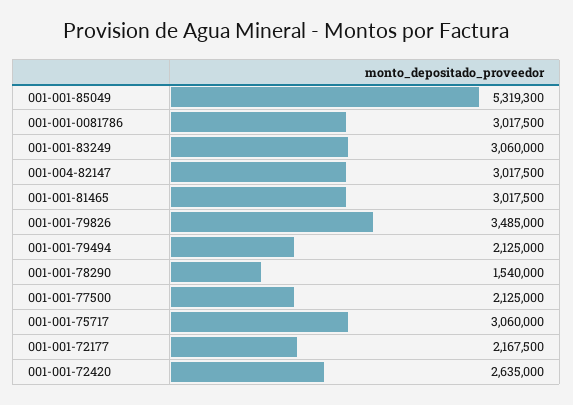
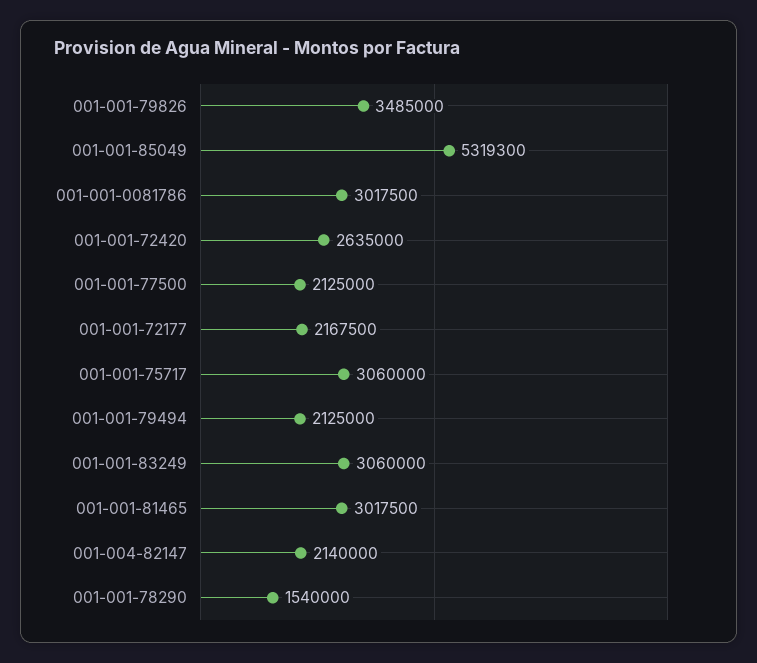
001-004-82147: 3017500 -> 2140000

